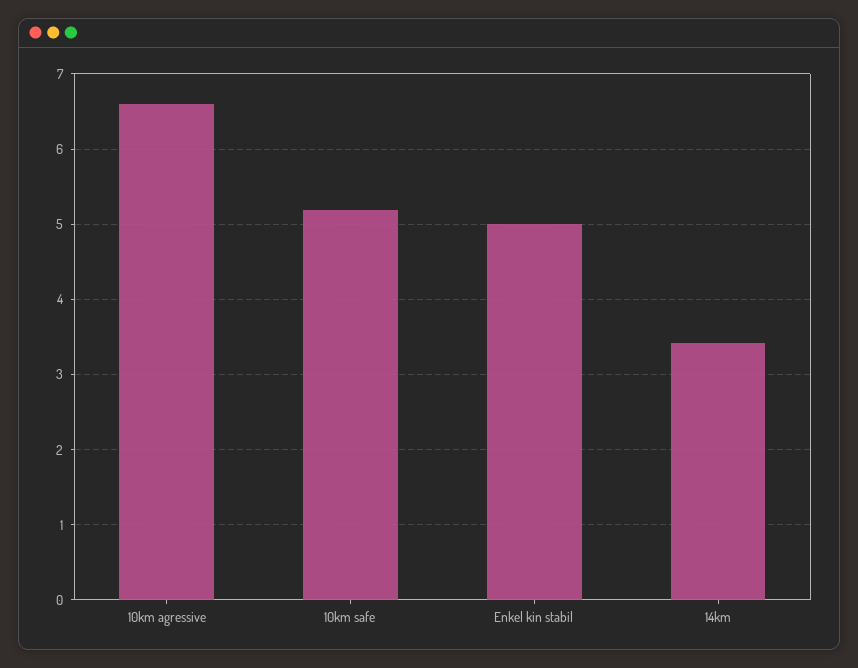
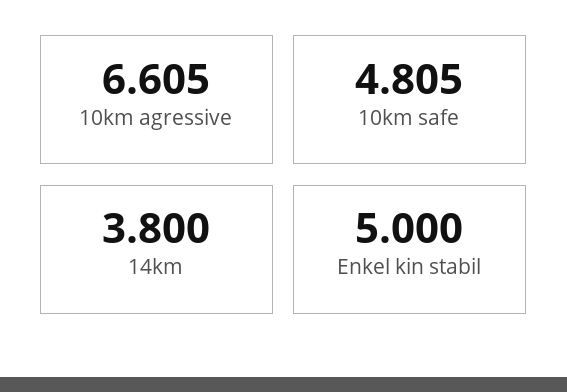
10km safe: 5.2 -> 4.805
14km: 3.4 -> 3.8

